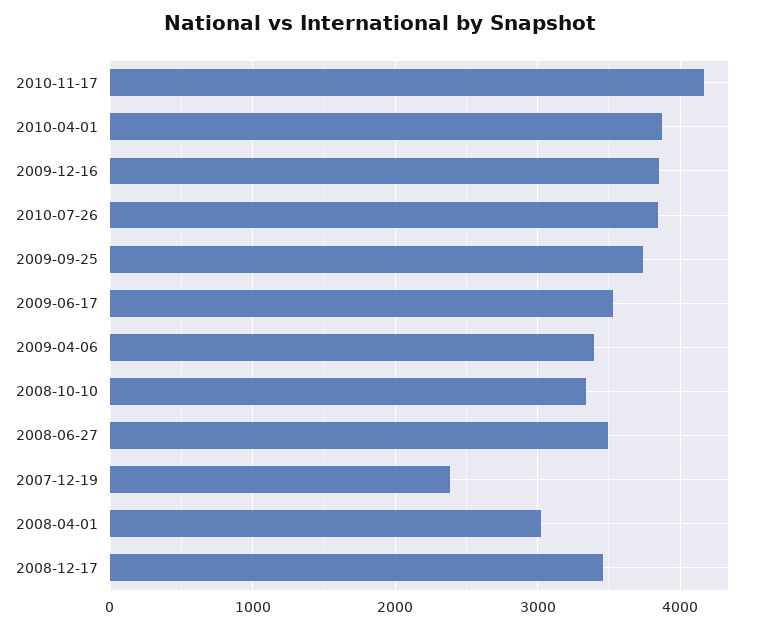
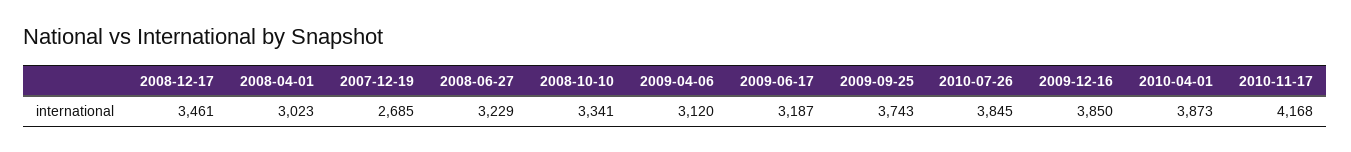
2009-06-17: 3500 -> 3187
2009-04-06: 3400 -> 3120
2008-06-27: 3500 -> 3229
2007-12-19: 2400 -> 2685

